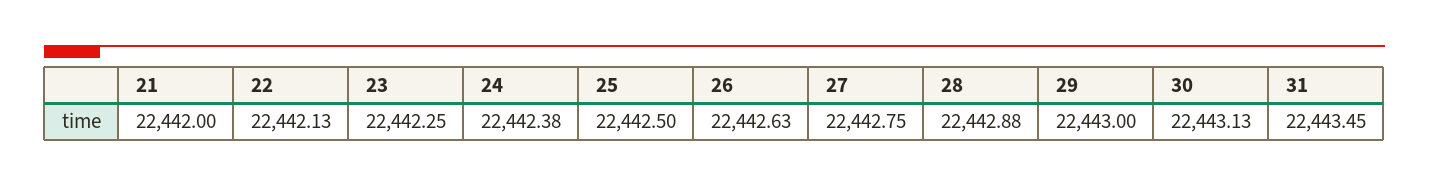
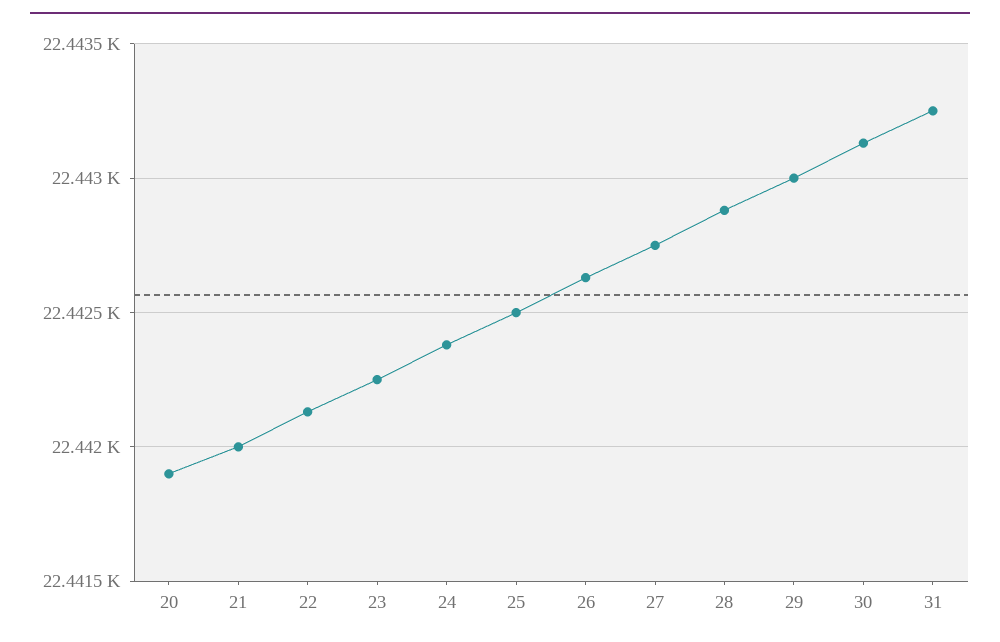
31: 22443.45 -> 22443.25
20: none -> 22441.9

